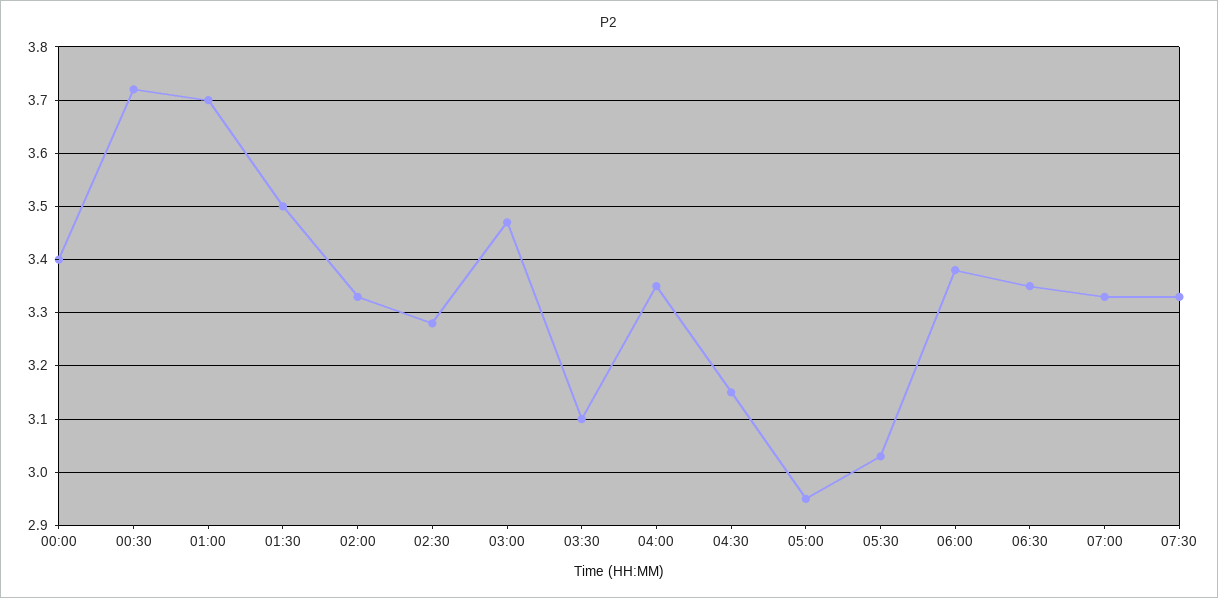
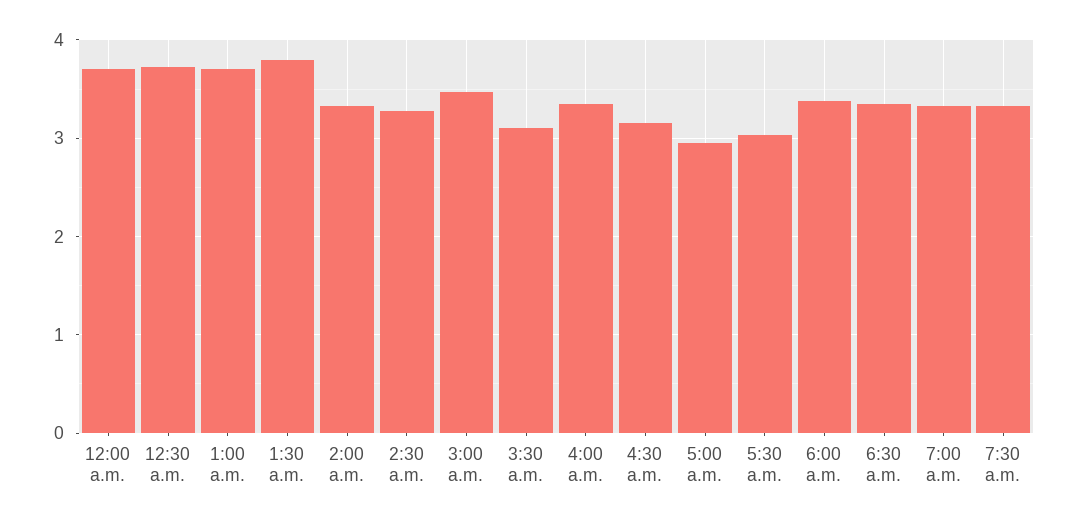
00:00: 3.4 -> 3.7
01:30: 3.5 -> 3.8

